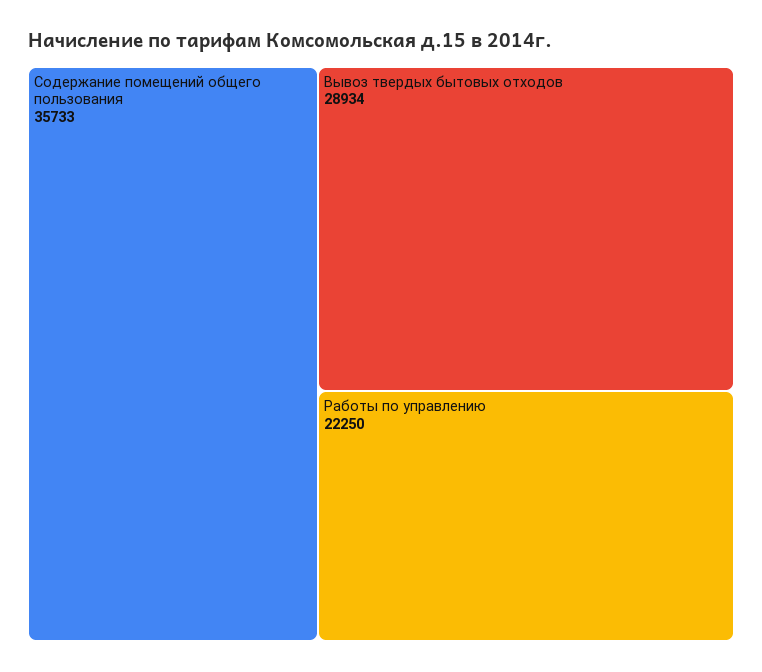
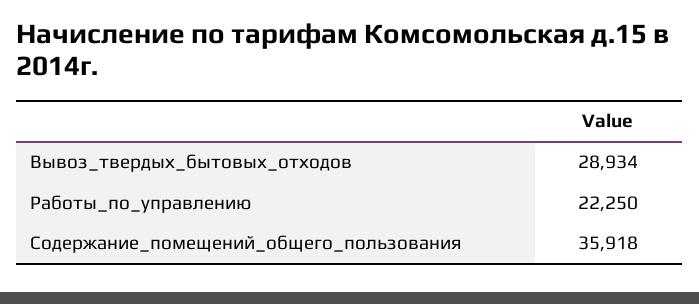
Содержание помещений общего пользования: 35733 -> 35918

